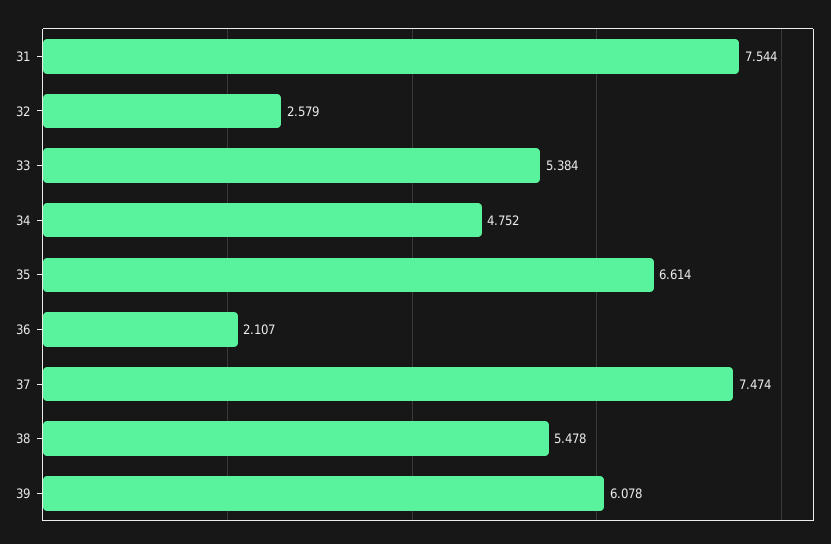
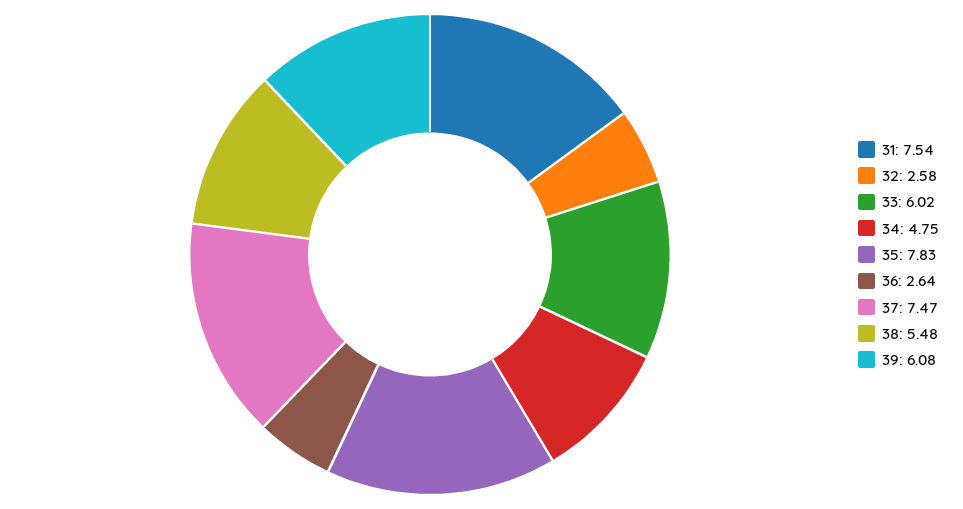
33: 5.384 -> 6.02
35: 6.614 -> 7.83
36: 2.107 -> 2.64

